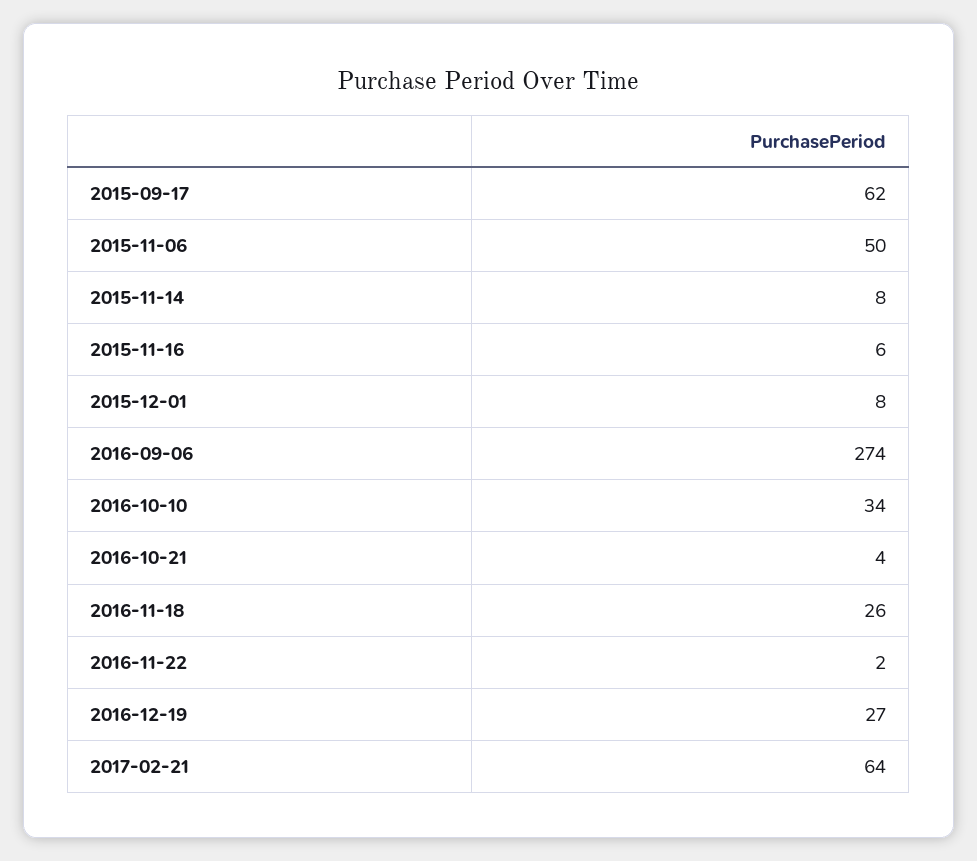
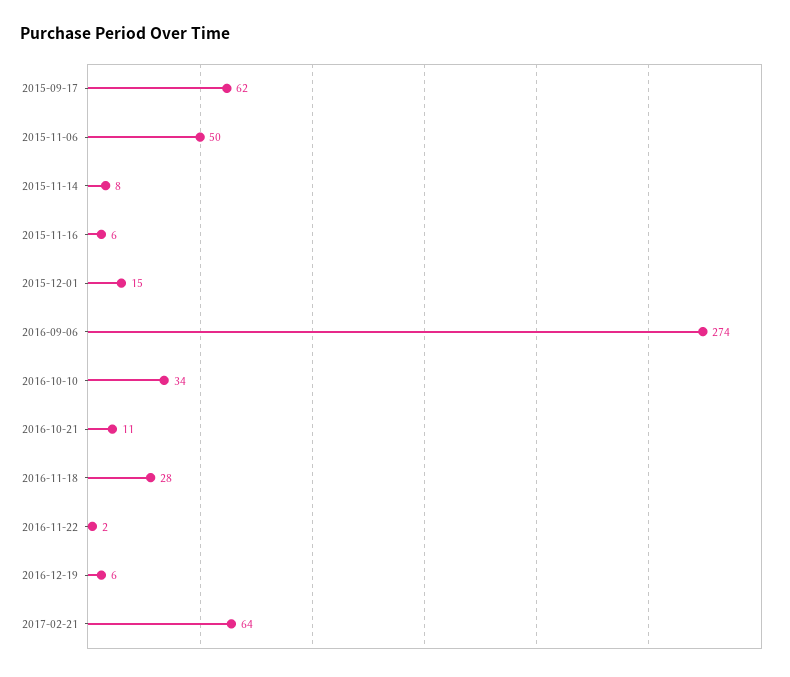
2015-12-01: 8 -> 15
2016-10-21: 4 -> 11
2016-11-18: 26 -> 28
2016-12-19: 27 -> 6

